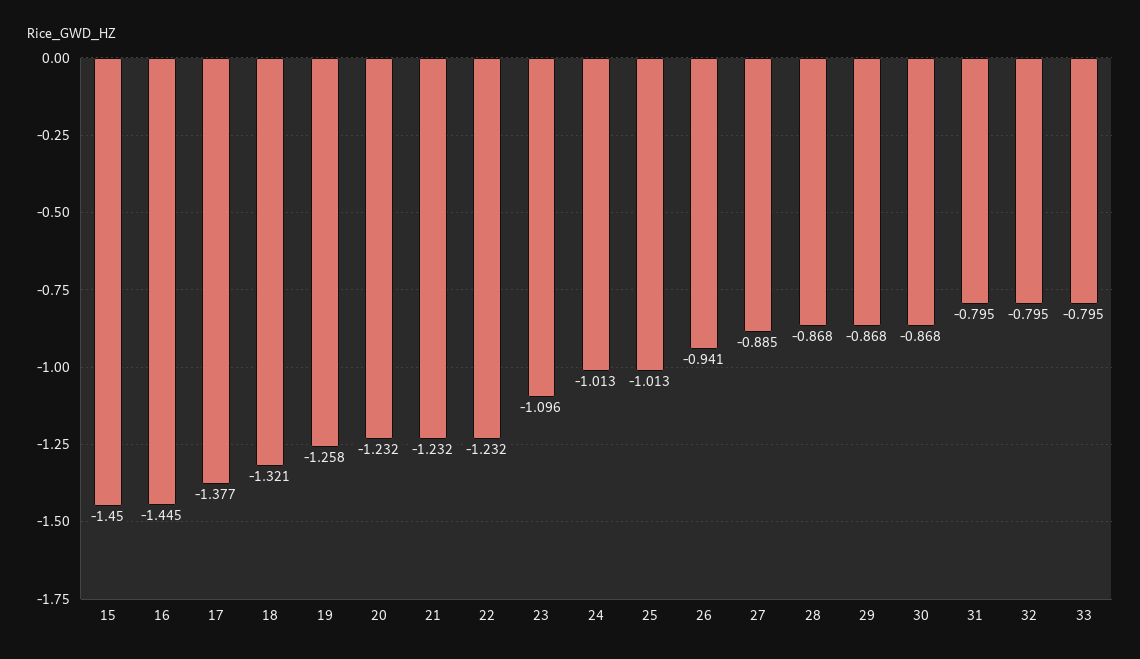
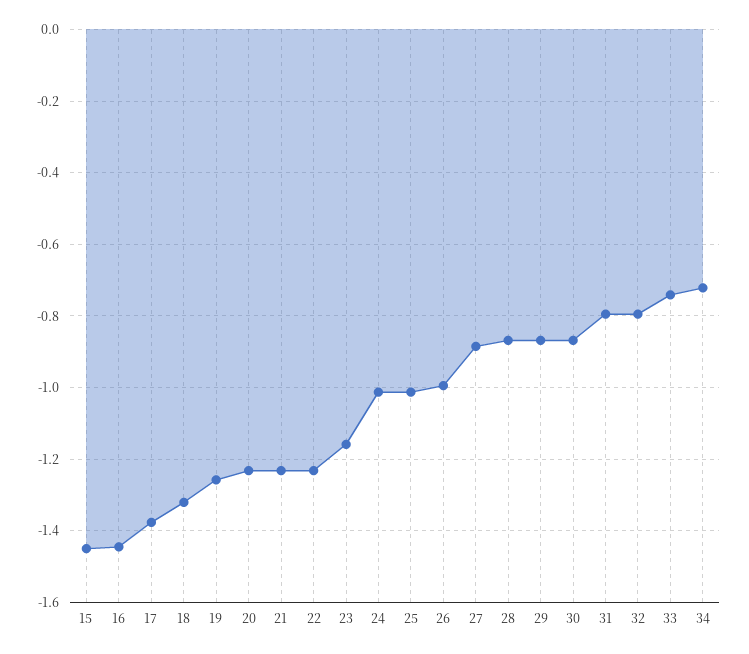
23: -1.096 -> -1.16
26: -0.941 -> -1
33: -0.795 -> -0.74
34: none -> -0.72

